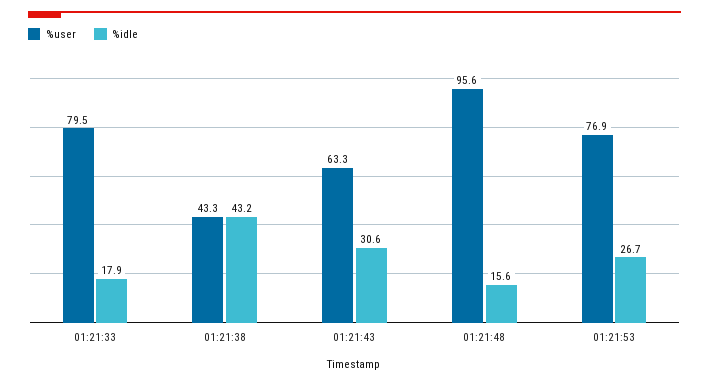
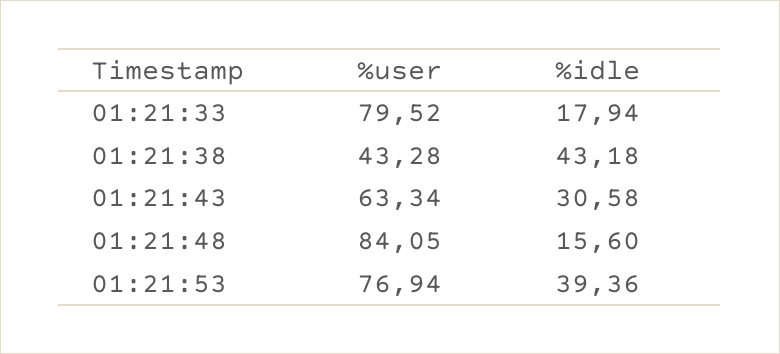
%user, 01:21:48: 95.6 -> 84.05
%idle, 01:21:53: 26.7 -> 39.36

